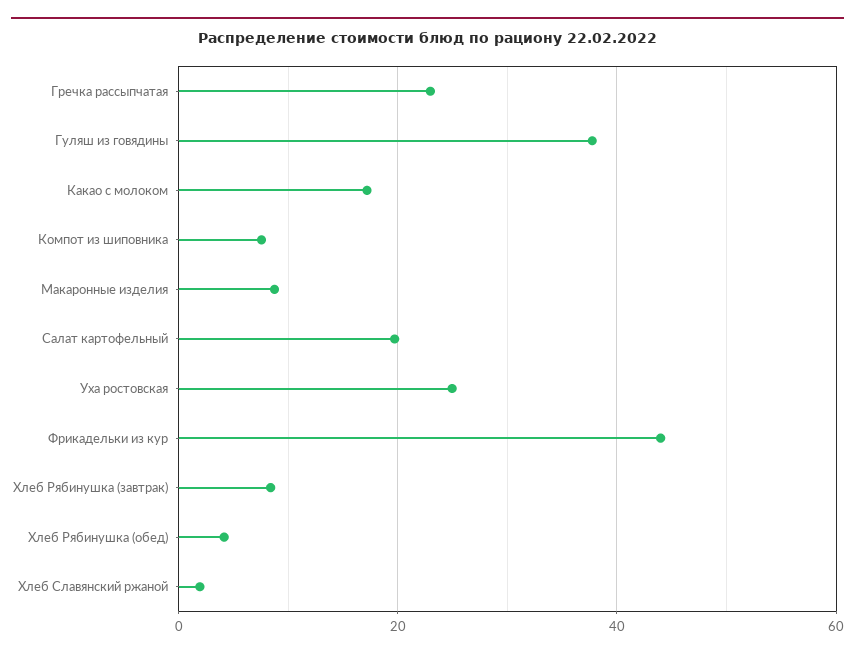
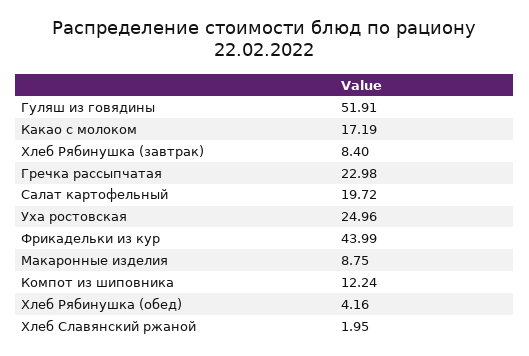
Гуляш из говядины: 38 -> 51.91
Компот из шиповника: 8 -> 12.24

